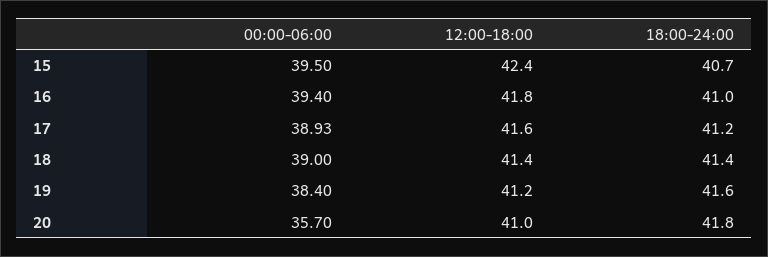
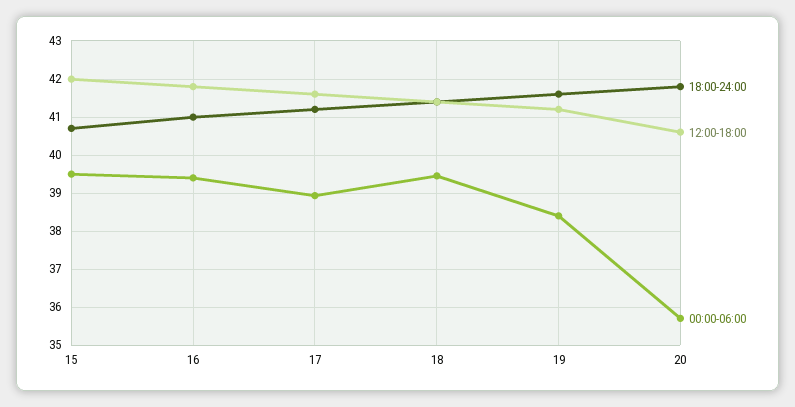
12:00-18:00, 15: 42.4 -> 42
00:00-06:00, 18: 39 -> 39.4
12:00-18:00, 20: 41 -> 40.6

